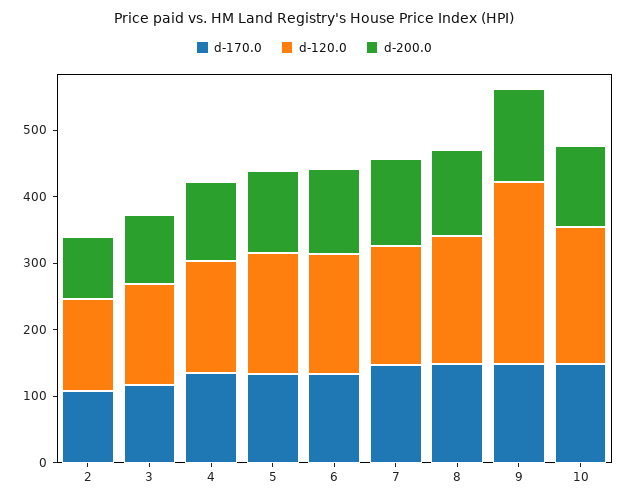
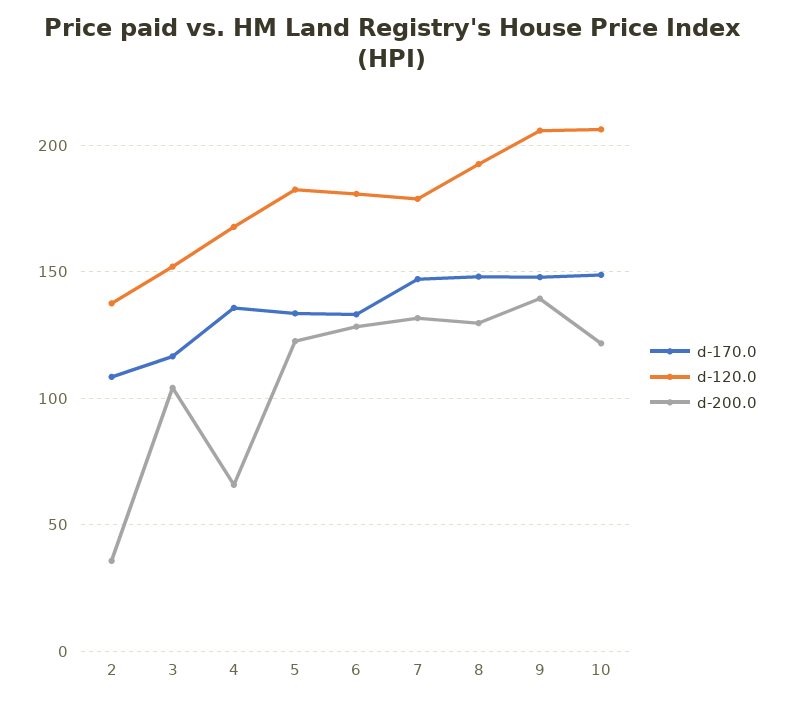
d-200.0, 2: 100 -> 35
d-200.0, 4: 120 -> 65
d-120.0, 9: 280 -> 205

